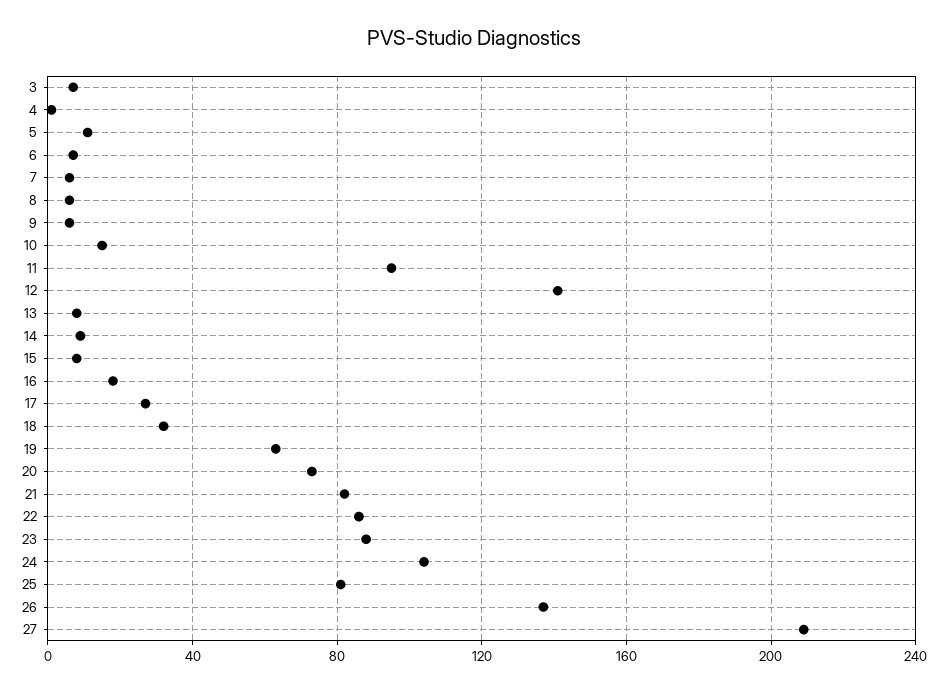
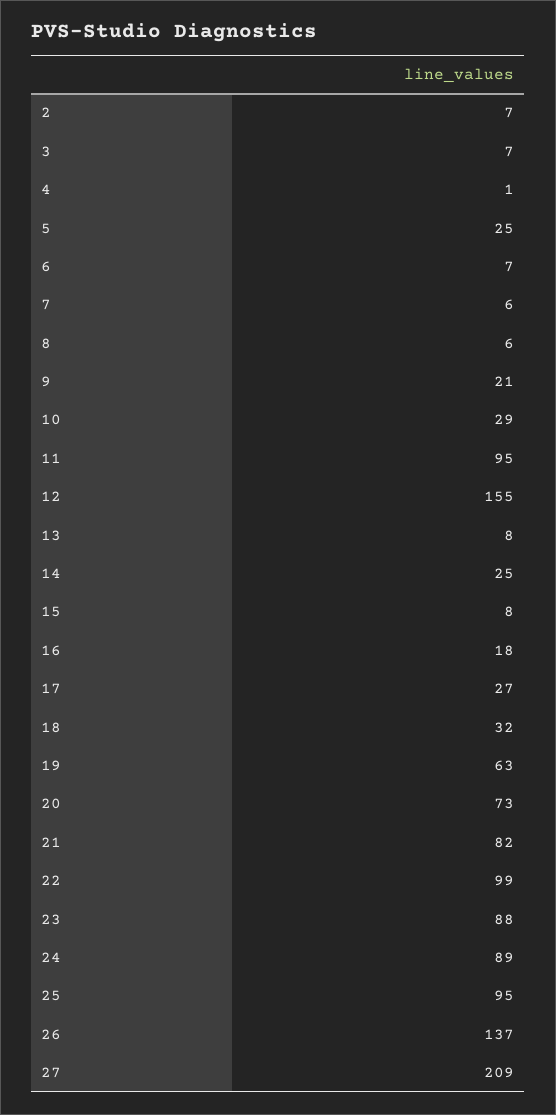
5: 10 -> 25
9: 5 -> 21
10: 15 -> 29
12: 140 -> 155
14: 10 -> 25
22: 85 -> 99
24: 105 -> 89
25: 80 -> 95
2: none -> 7

